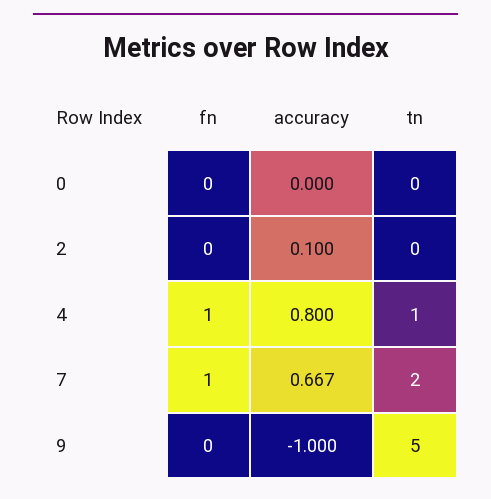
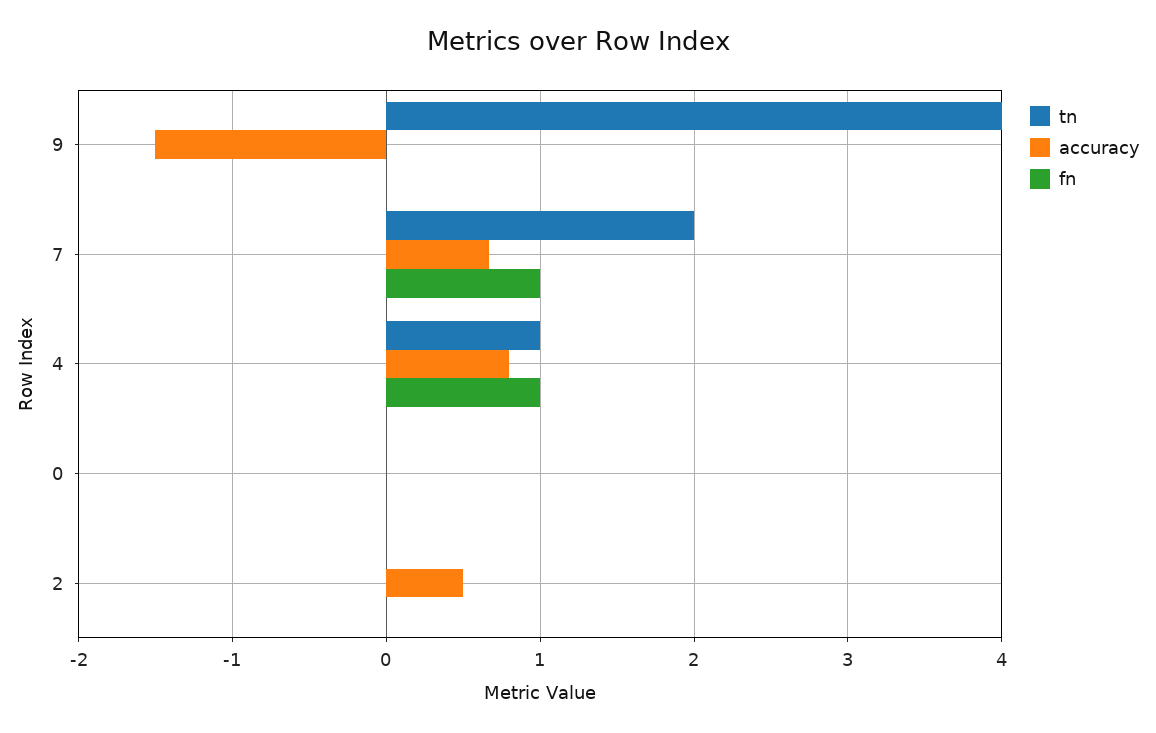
accuracy, 2: 0.1 -> 0.5
accuracy, 9: -1 -> -1.5
tn, 9: 5 -> 4

